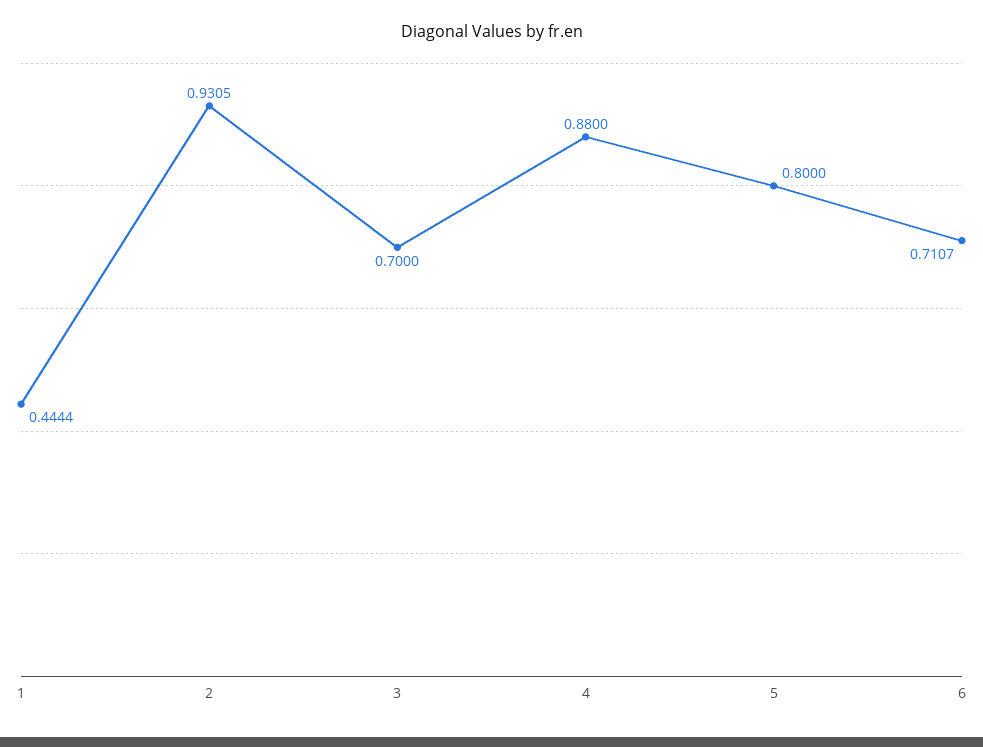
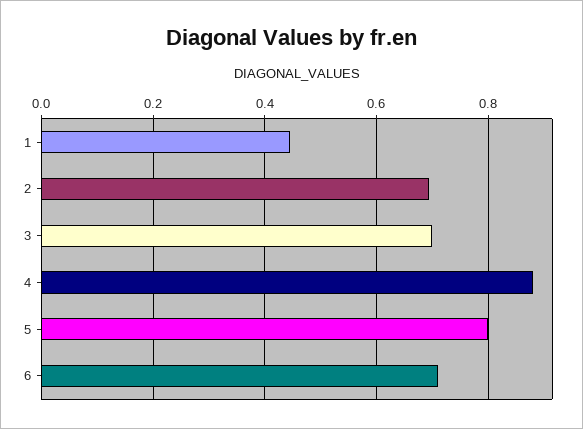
2: 0.9305 -> 0.7

